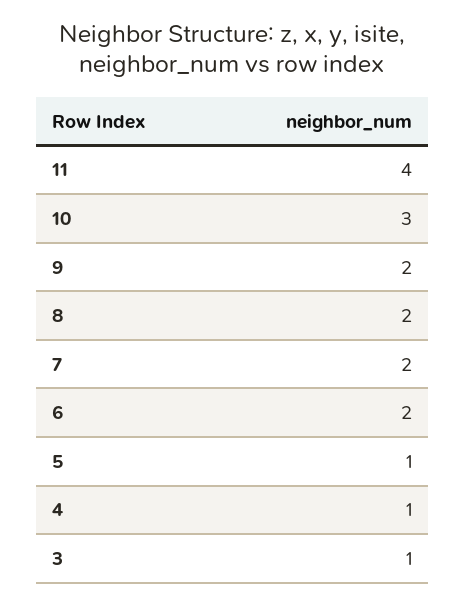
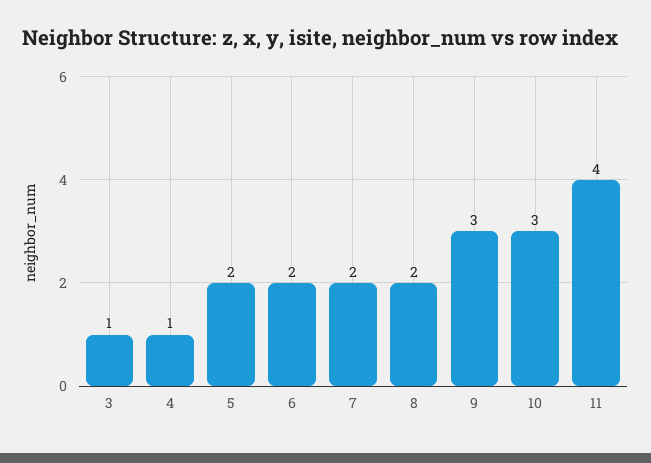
9: 2 -> 3
5: 1 -> 2

